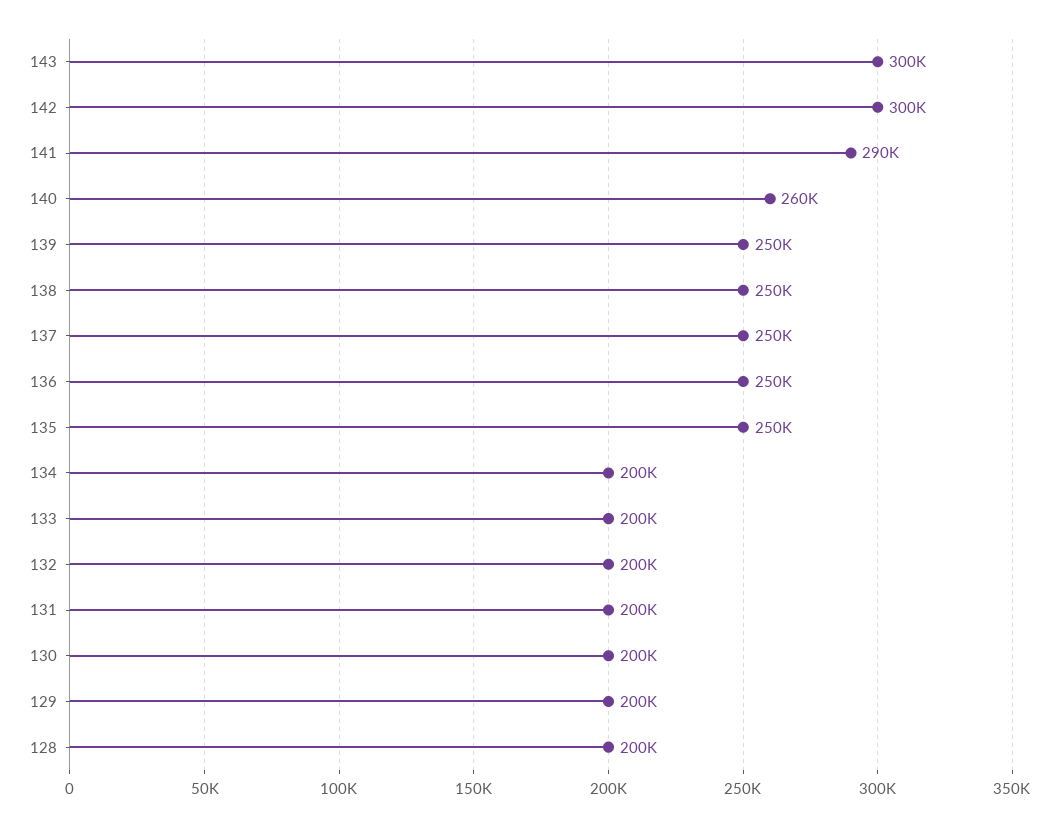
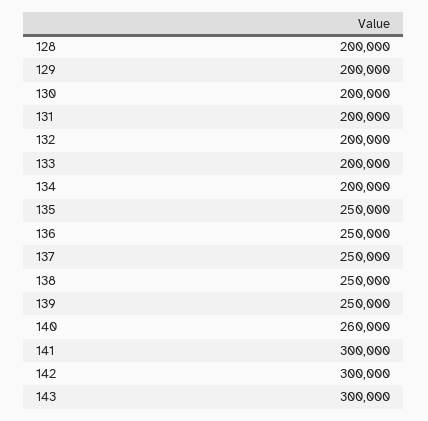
141: 290000 -> 300000

